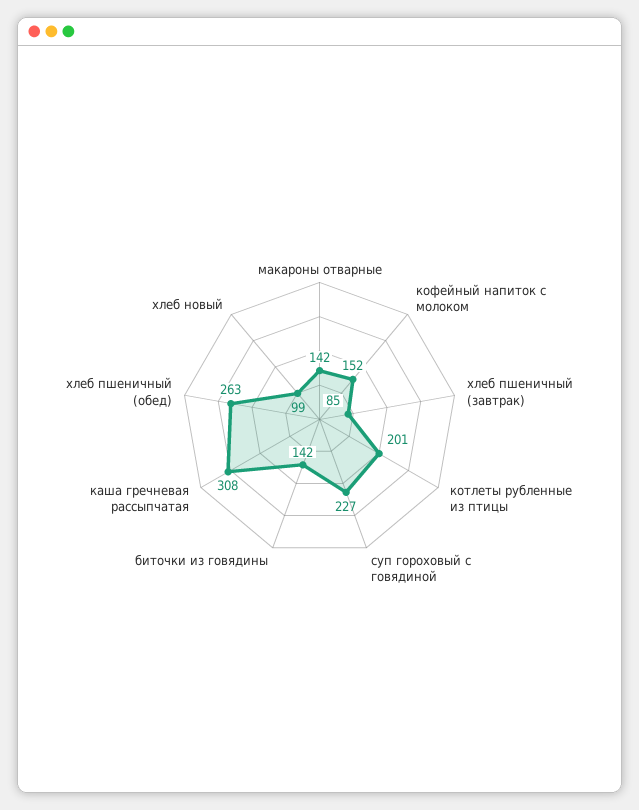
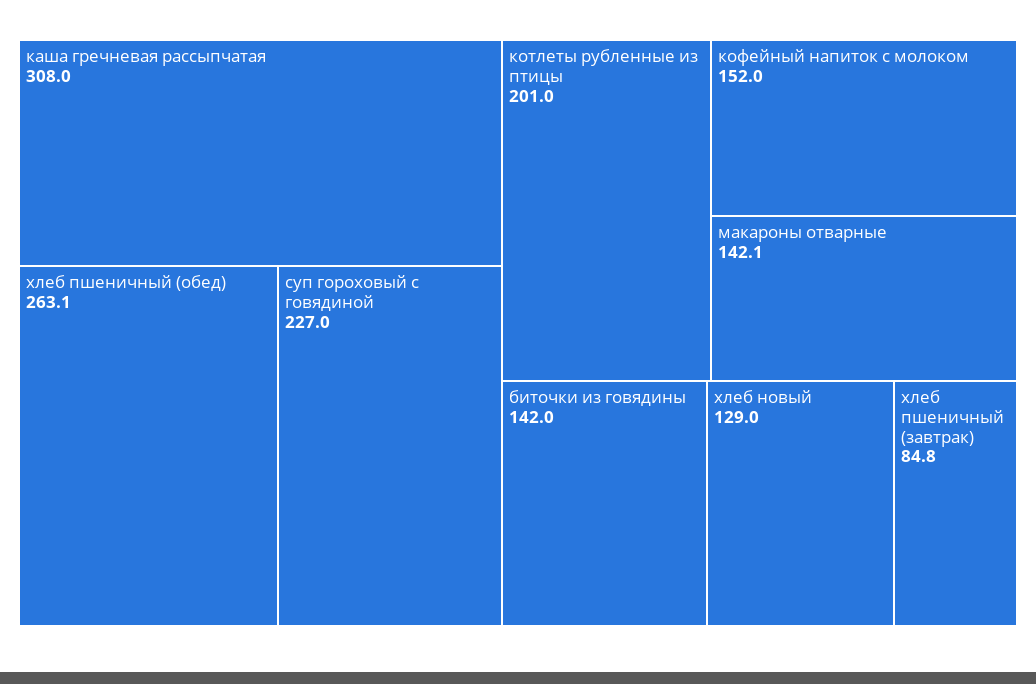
хлеб новый: 99 -> 129

